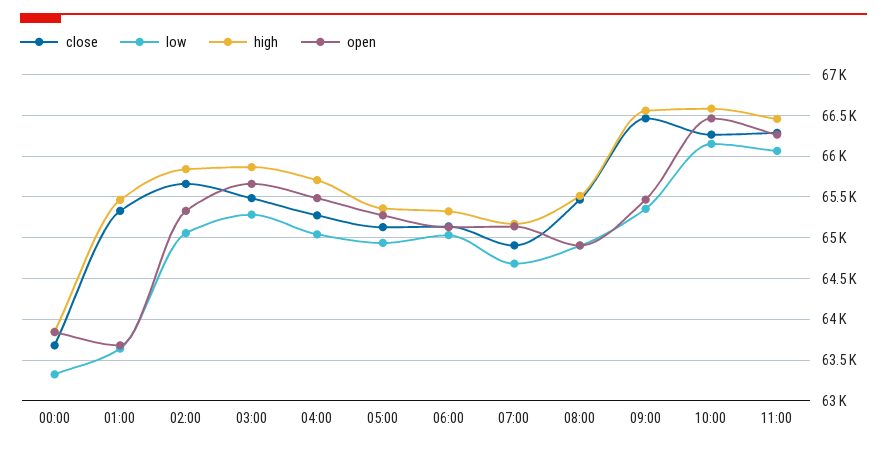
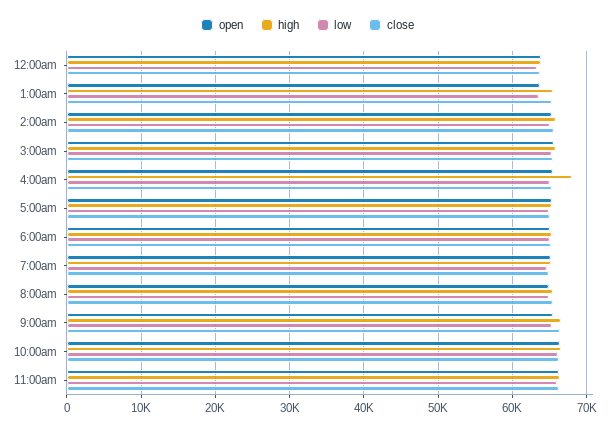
high, 04:00: 65700 -> 68000

